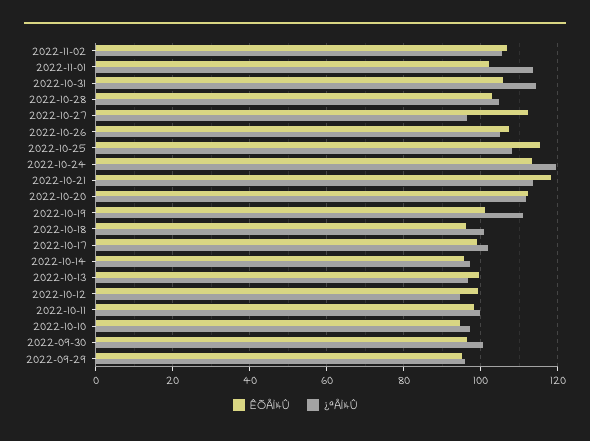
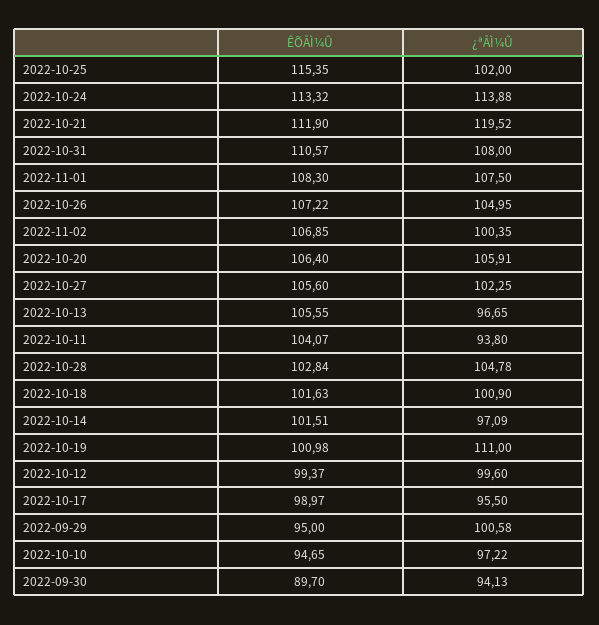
¿ªÅÌ¼Û, 2022-11-02: 106 -> 100.35
ÊÕÅÌ¼Û, 2022-11-01: 102 -> 108.3
¿ªÅÌ¼Û, 2022-11-01: 114 -> 107.5
ÊÕÅÌ¼Û, 2022-10-31: 106 -> 110.57
¿ªÅÌ¼Û, 2022-10-31: 114 -> 108
ÊÕÅÌ¼Û, 2022-10-27: 112 -> 105.6
¿ªÅÌ¼Û, 2022-10-27: 96 -> 102.25
¿ªÅÌ¼Û, 2022-10-25: 108 -> 102
¿ªÅÌ¼Û, 2022-10-24: 120 -> 113.88
ÊÕÅÌ¼Û, 2022-10-21: 118 -> 111.9
¿ªÅÌ¼Û, 2022-10-21: 114 -> 119.52
ÊÕÅÌ¼Û, 2022-10-20: 112 -> 106.4
¿ªÅÌ¼Û, 2022-10-20: 112 -> 105.91
ÊÕÅÌ¼Û, 2022-10-18: 96 -> 101.63
¿ªÅÌ¼Û, 2022-10-17: 102 -> 95.5
ÊÕÅÌ¼Û, 2022-10-14: 96 -> 101.51
ÊÕÅÌ¼Û, 2022-10-13: 100 -> 105.55
¿ªÅÌ¼Û, 2022-10-12: 94 -> 99.6
ÊÕÅÌ¼Û, 2022-10-11: 98 -> 104.07
¿ªÅÌ¼Û, 2022-10-11: 100 -> 93.8
ÊÕÅÌ¼Û, 2022-09-30: 96 -> 89.7
¿ªÅÌ¼Û, 2022-09-30: 100 -> 94.13
¿ªÅÌ¼Û, 2022-09-29: 96 -> 100.58

